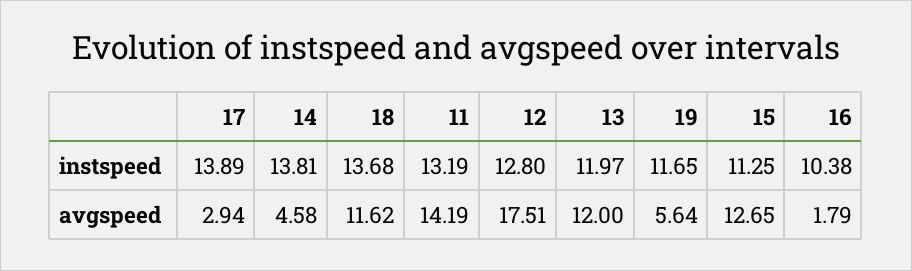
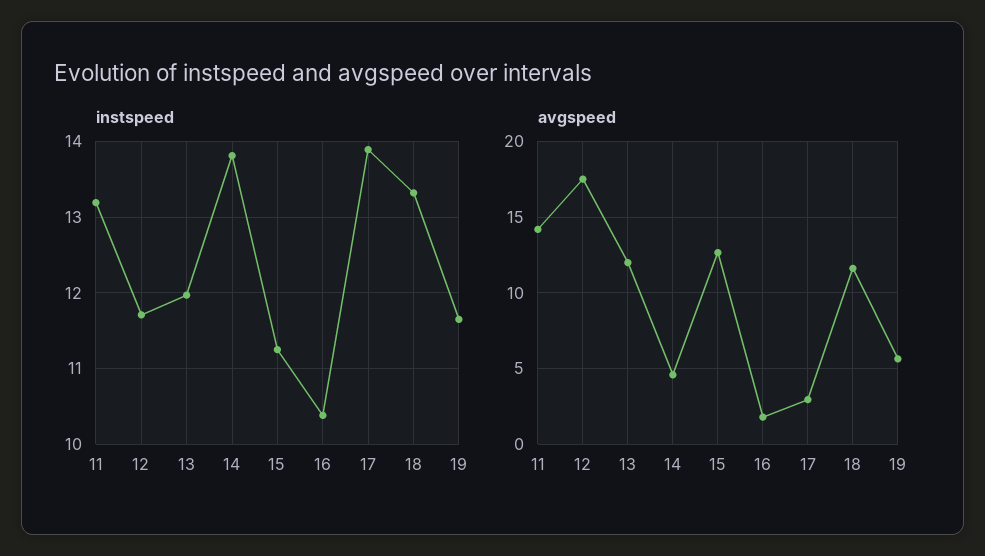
instspeed, 18: 13.68 -> 13.3
instspeed, 12: 12.8 -> 11.7

